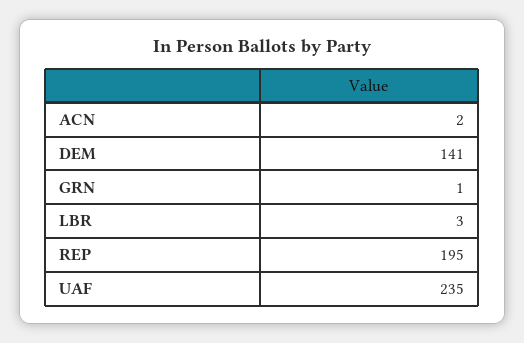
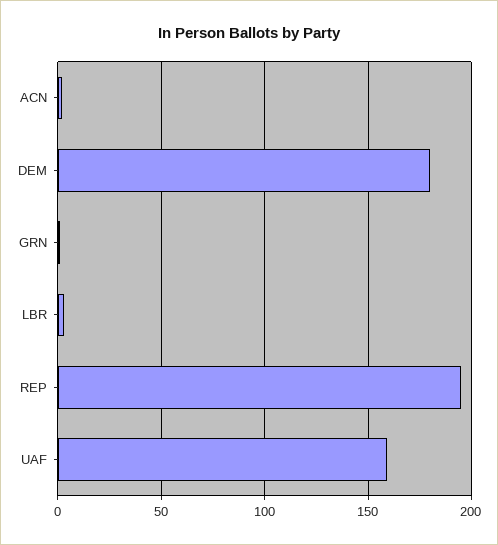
DEM: 141 -> 180
UAF: 235 -> 160

